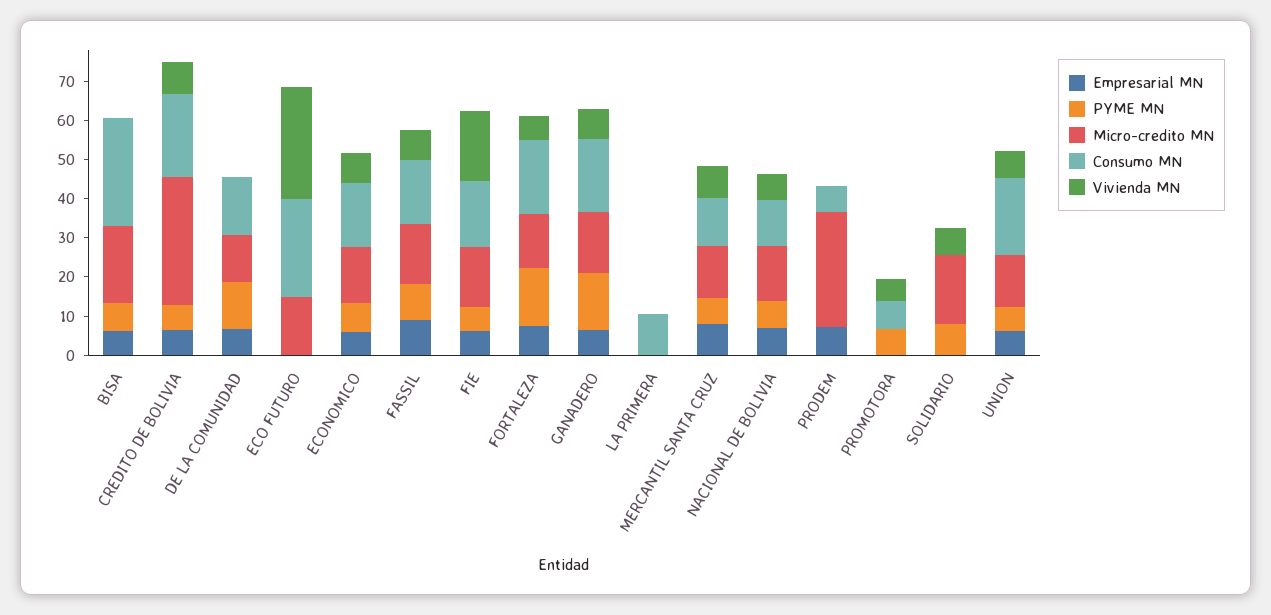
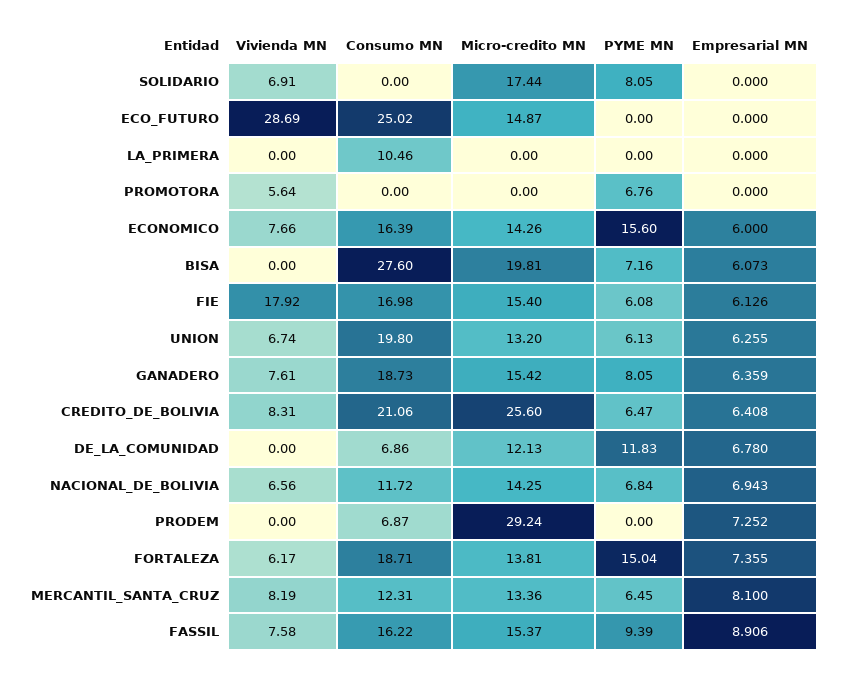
Micro-credito MN, CREDITO DE BOLIVIA: 32.5 -> 25.6
Consumo MN, DE LA COMUNIDAD: 15 -> 6.86
PYME MN, ECONOMICO: 7.5 -> 15.6
PYME MN, GANADERO: 15 -> 8.05
Consumo MN, PROMOTORA: 7.5 -> 0

